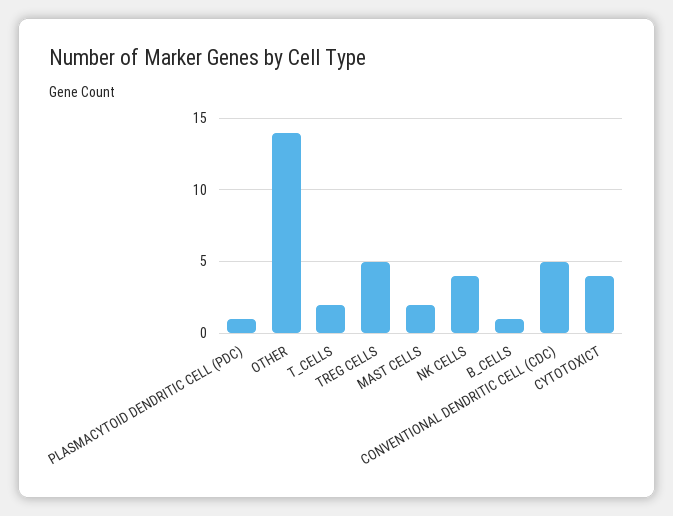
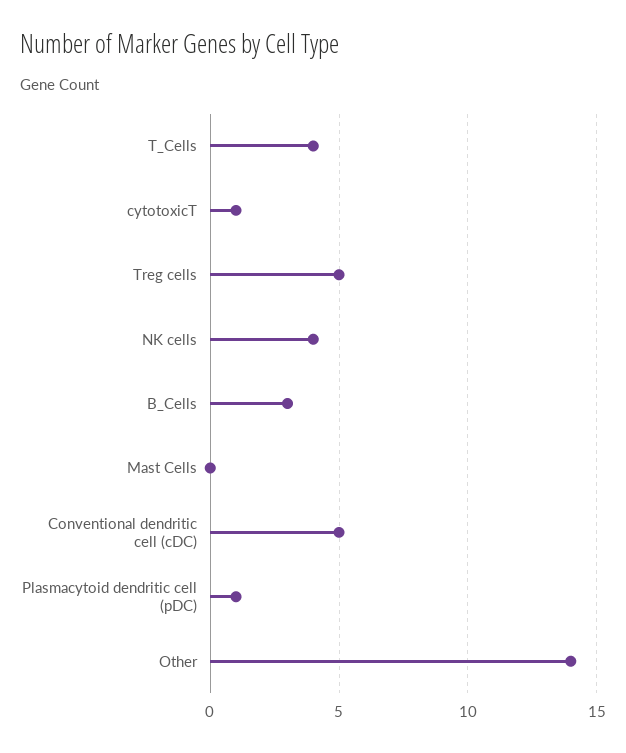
T_CELLS: 2 -> 4
MAST CELLS: 2 -> 0
B_CELLS: 1 -> 3
CYTOTOXICT: 4 -> 1

